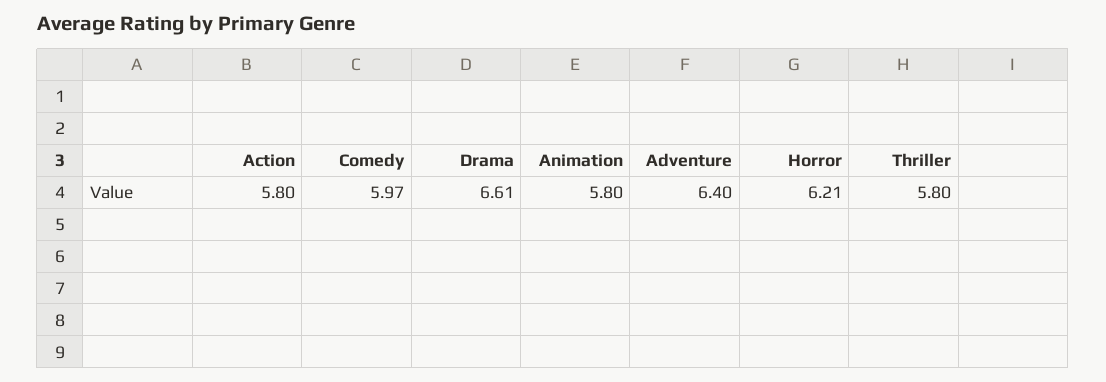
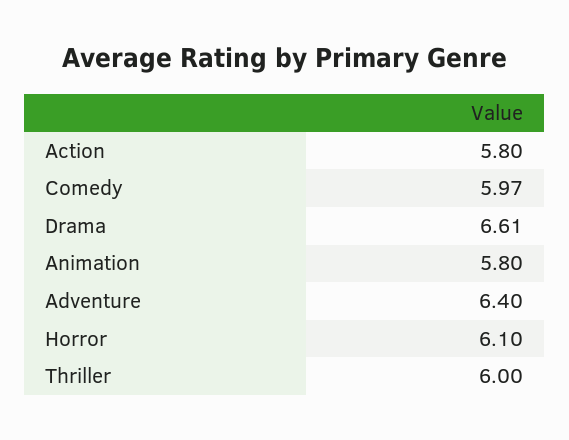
Horror: 6.21 -> 6.1
Thriller: 5.8 -> 6

